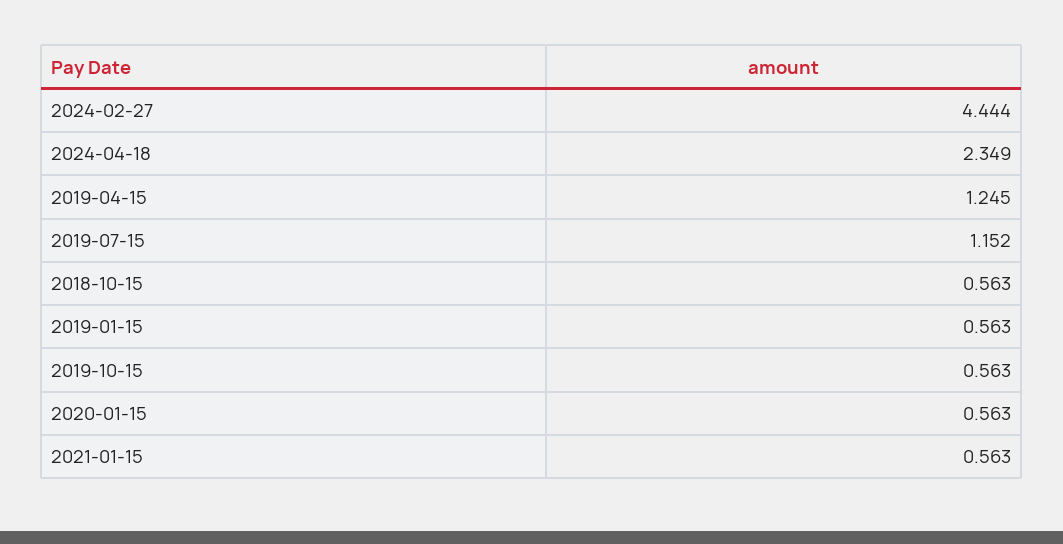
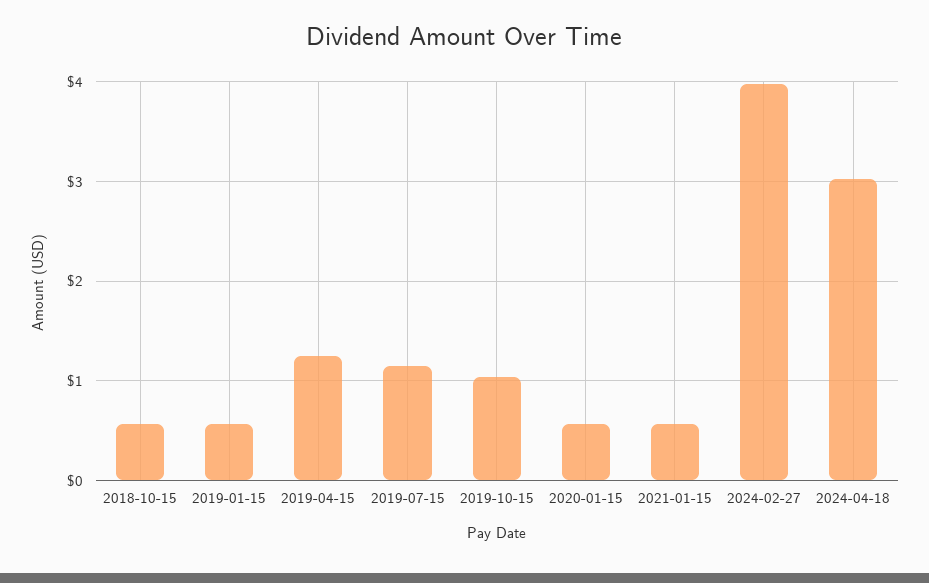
2024-02-27: 4.444 -> 4
2024-04-18: 2.349 -> 3
2019-10-15: 0.563 -> 1

